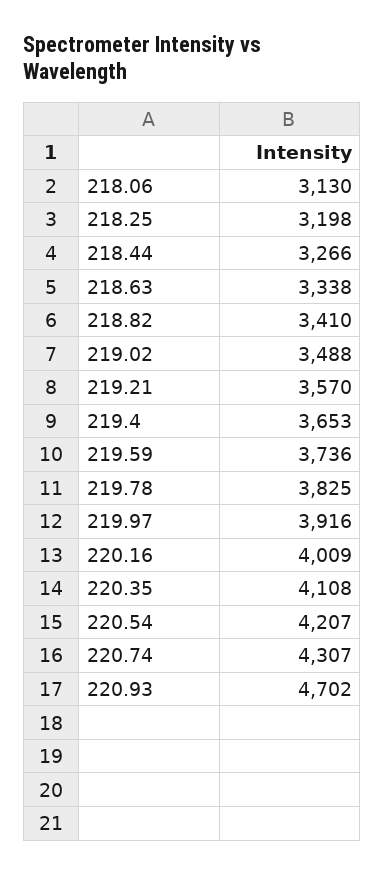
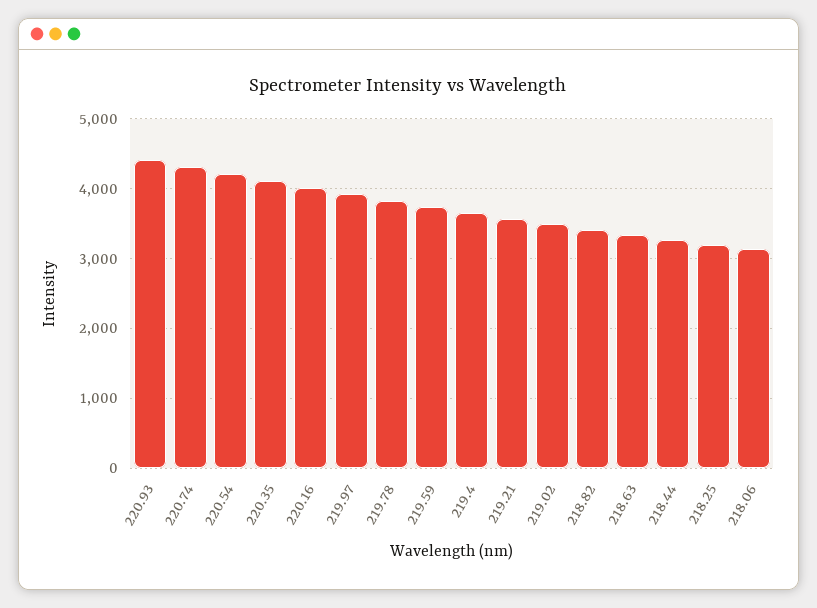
220.93: 4702 -> 4400

